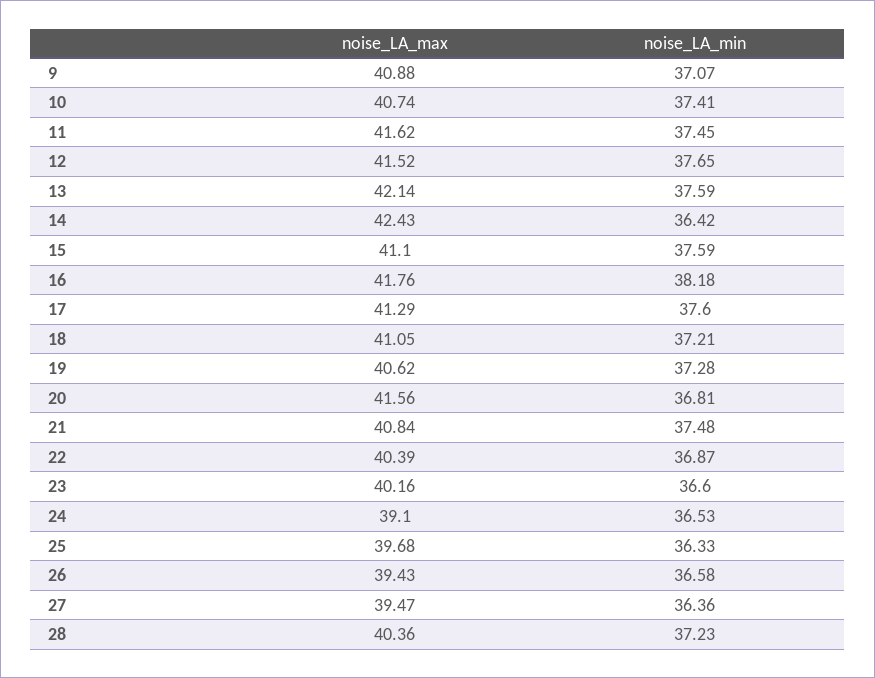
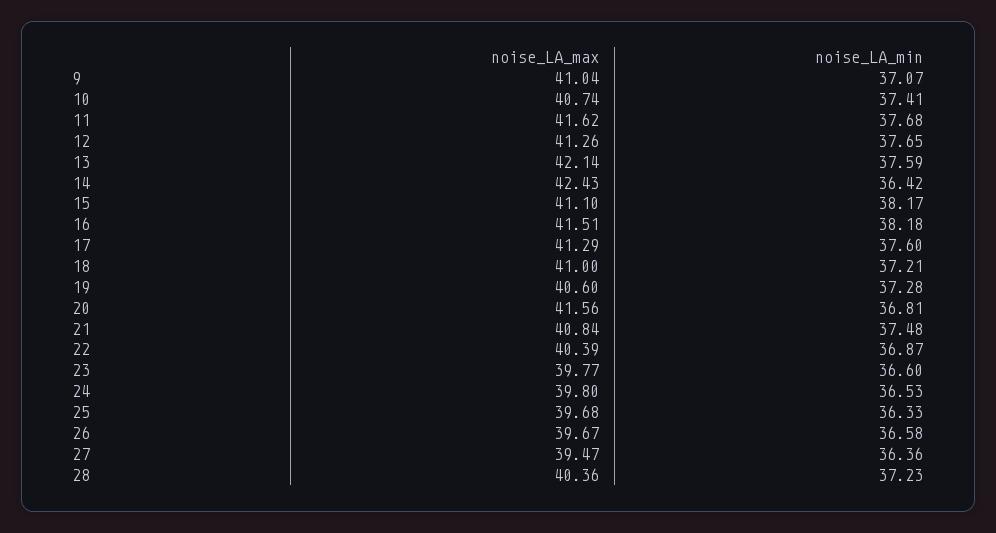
noise_LA_max, 9: 40.88 -> 41.04
noise_LA_min, 11: 37.45 -> 37.68
noise_LA_max, 12: 41.52 -> 41.26
noise_LA_min, 15: 37.59 -> 38.17
noise_LA_max, 16: 41.76 -> 41.51
noise_LA_max, 18: 41.05 -> 41
noise_LA_max, 19: 40.62 -> 40.6
noise_LA_max, 23: 40.16 -> 39.77
noise_LA_max, 24: 39.1 -> 39.8
noise_LA_max, 26: 39.43 -> 39.67

